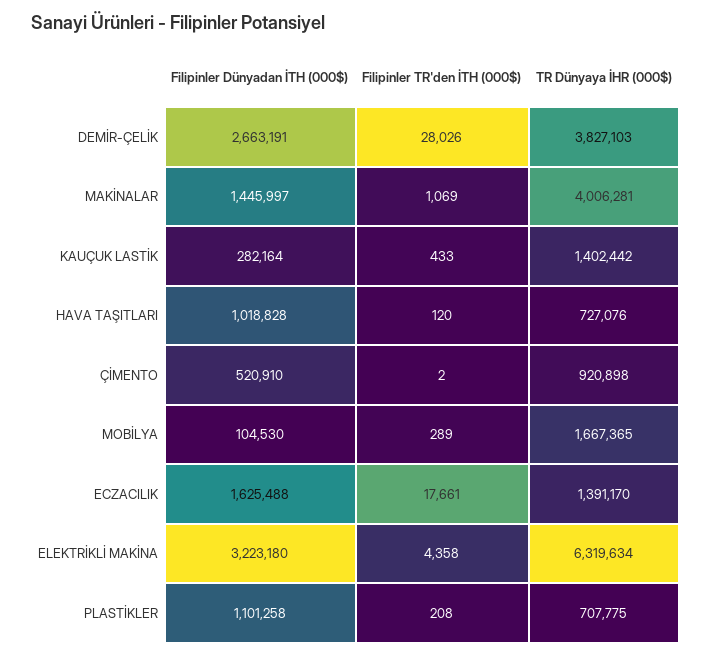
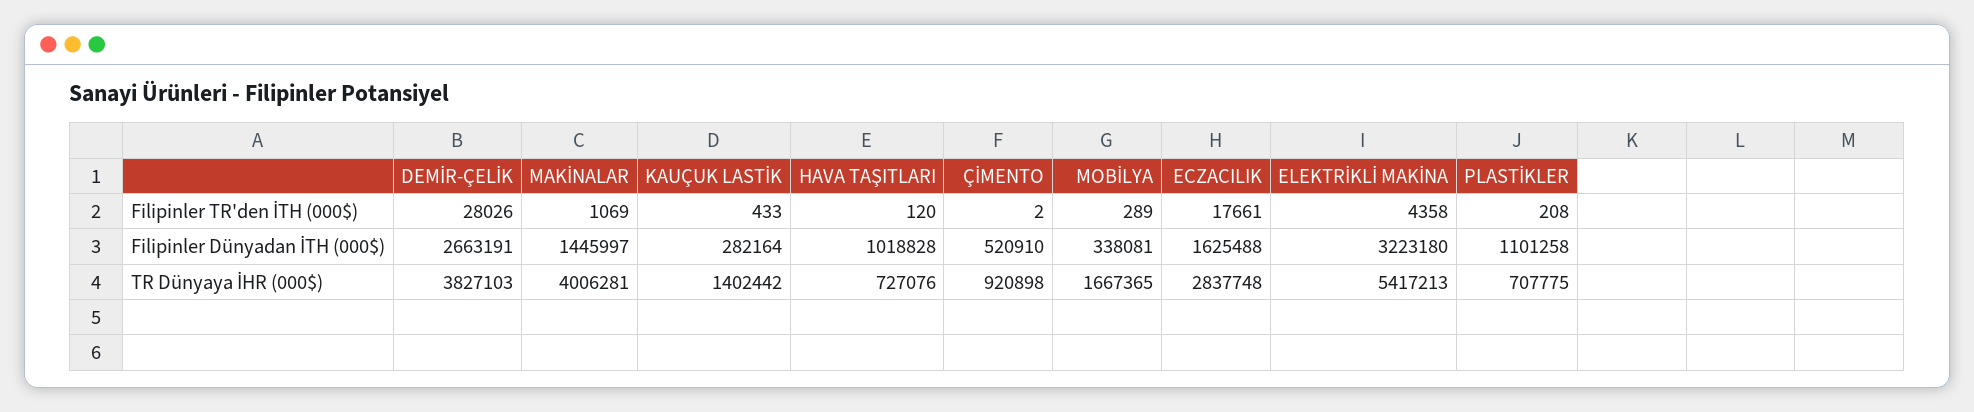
Filipinler Dünyadan İTH (000$), MOBİLYA: 104530 -> 338081
TR Dünyaya İHR (000$), ECZACILIK: 1391170 -> 2837748
TR Dünyaya İHR (000$), ELEKTRİKLİ MAKİNA: 6319634 -> 5417213

